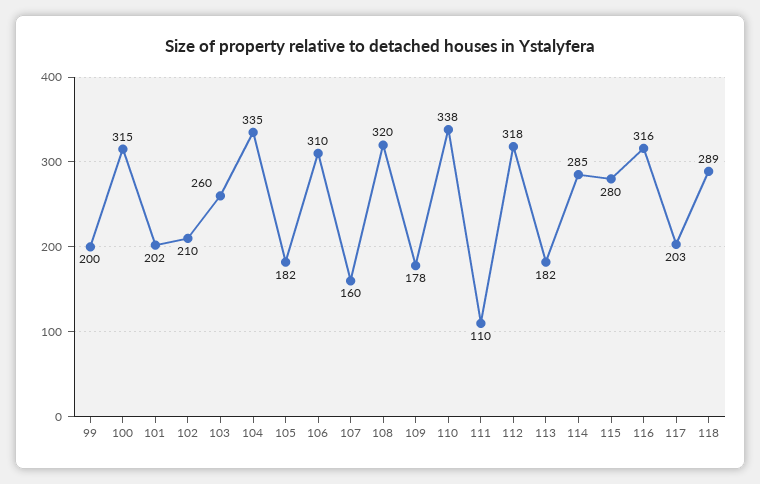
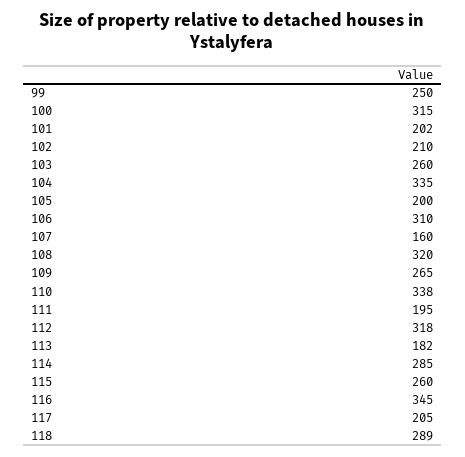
99: 200 -> 250
105: 182 -> 200
109: 178 -> 265
111: 110 -> 195
115: 280 -> 260
116: 316 -> 345
117: 203 -> 205

